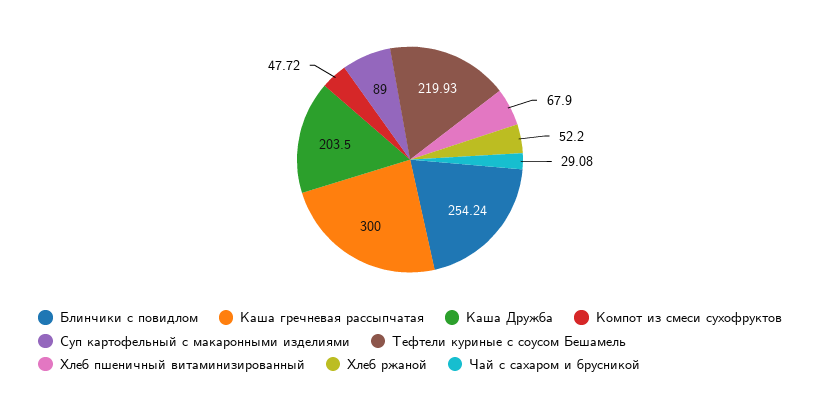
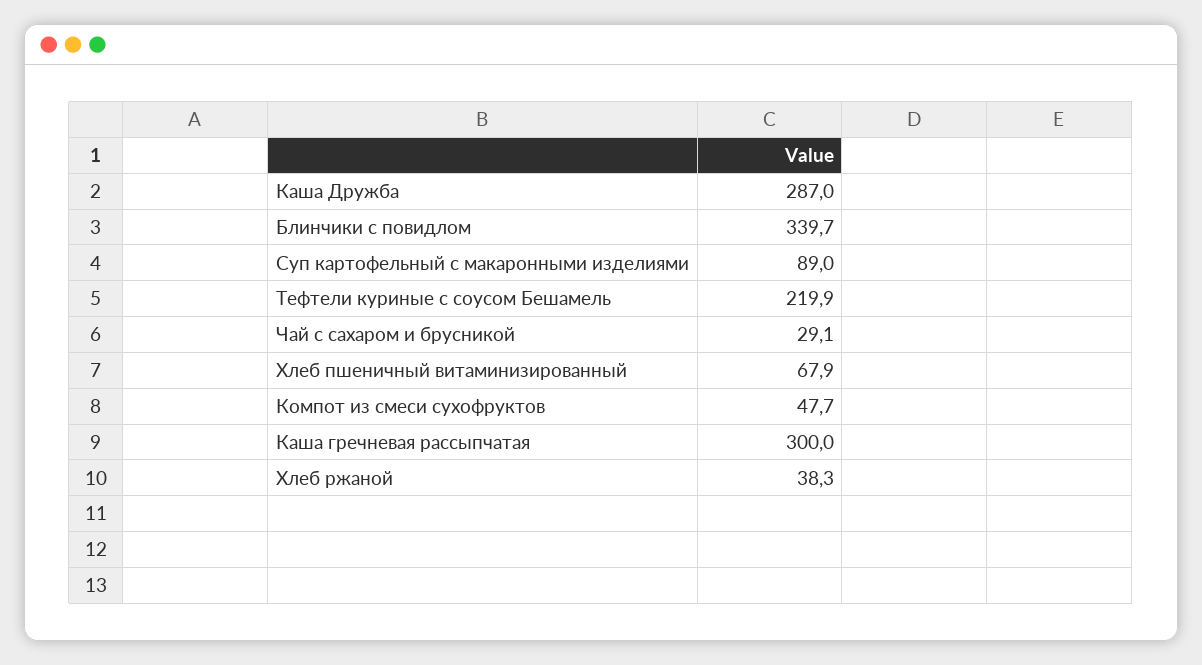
Блинчики с повидлом: 254.24 -> 339.7
Каша Дружба: 203.5 -> 287
Хлеб ржаной: 52.2 -> 38.3

